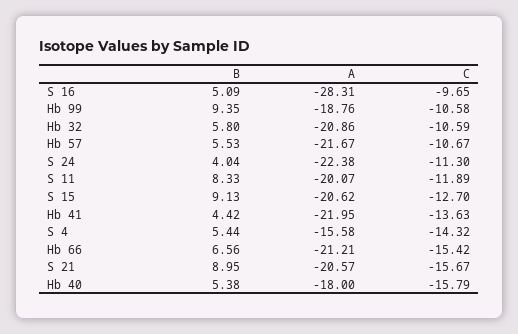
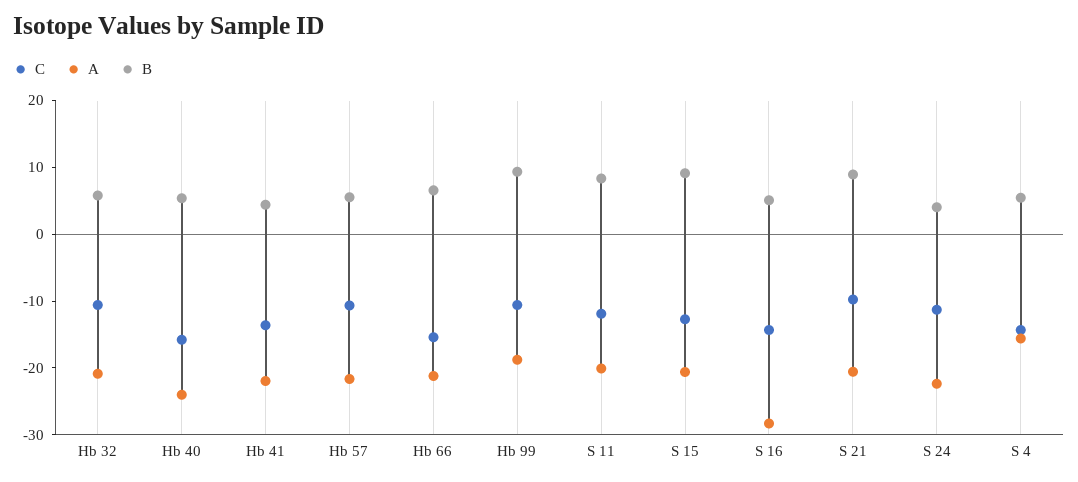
C, S 16: -9.65 -> -14
C, S 21: -15.67 -> -10
A, Hb 40: -18 -> -24

